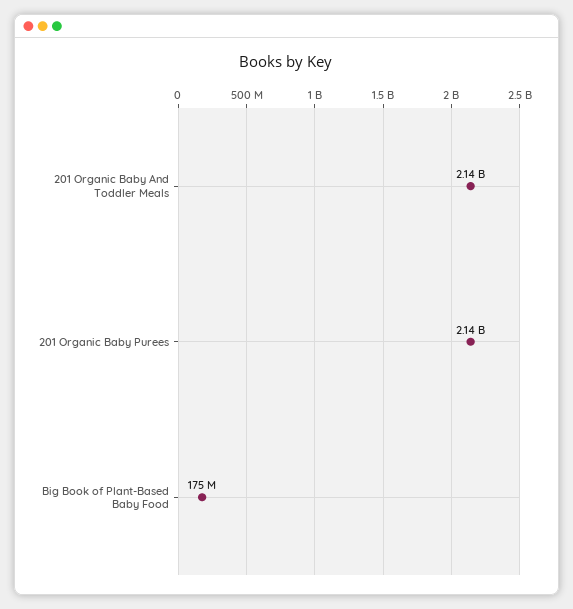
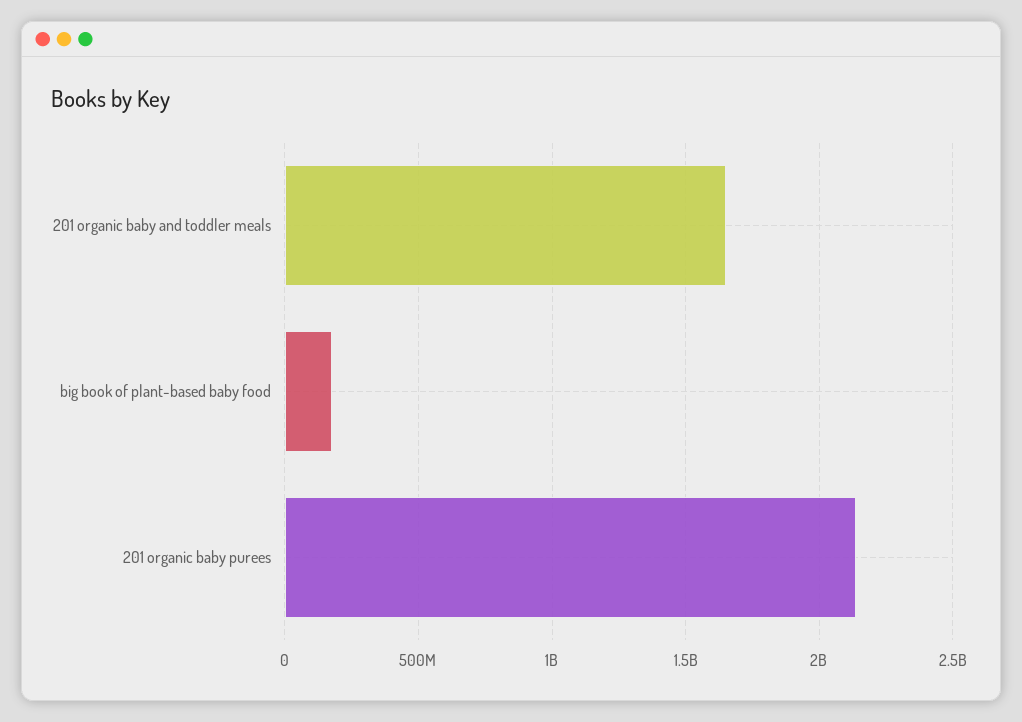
201 Organic Baby And Toddler Meals: 2140000000 -> 1650000000

